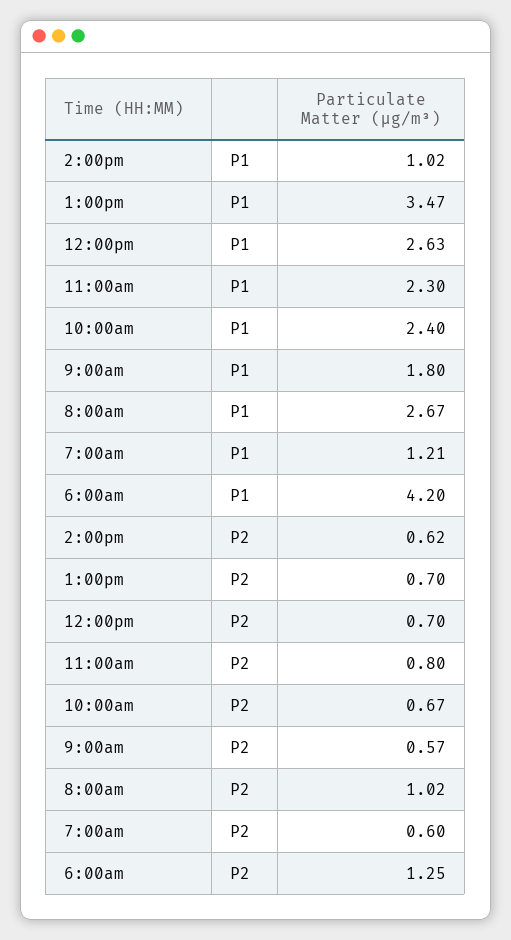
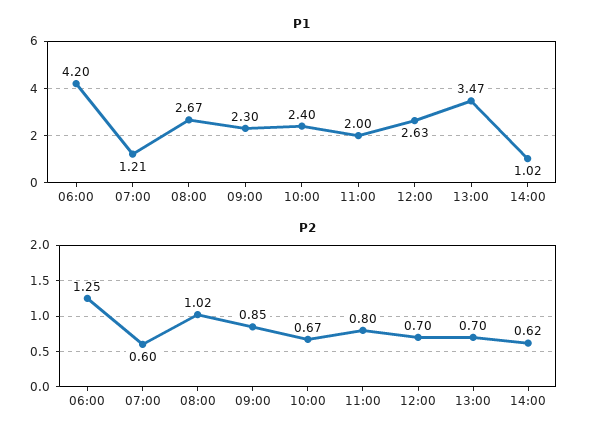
P1, 11:00am: 2.3 -> 2
P1, 9:00am: 1.8 -> 2.3
P2, 9:00am: 0.57 -> 0.85

